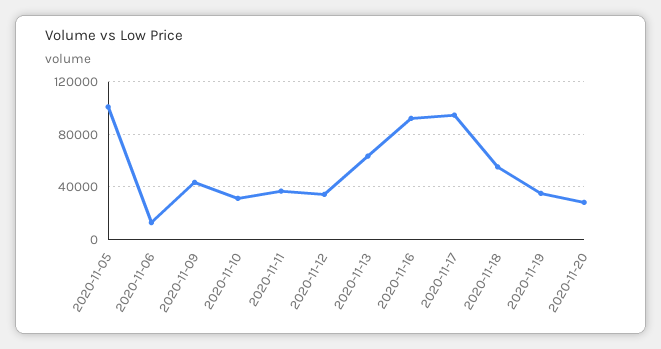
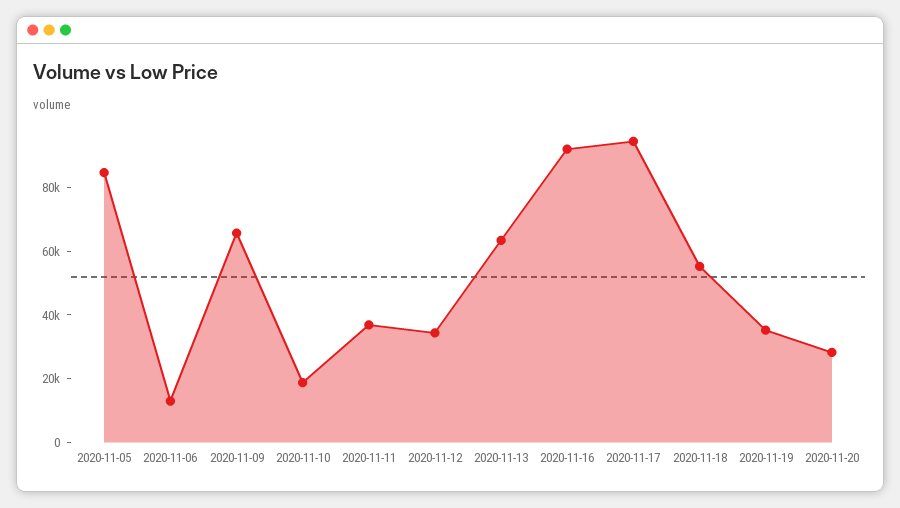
2020-11-05: 100000 -> 85000
2020-11-09: 45000 -> 65000
2020-11-10: 30000 -> 20000

